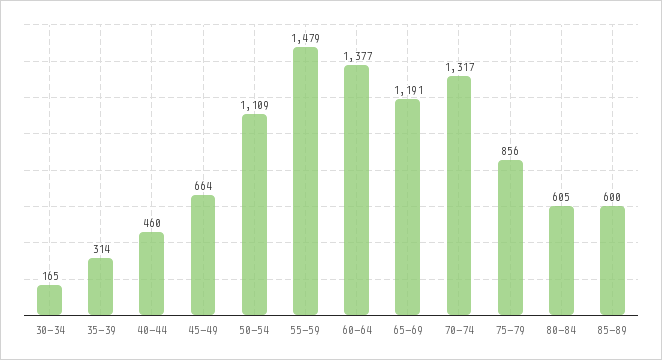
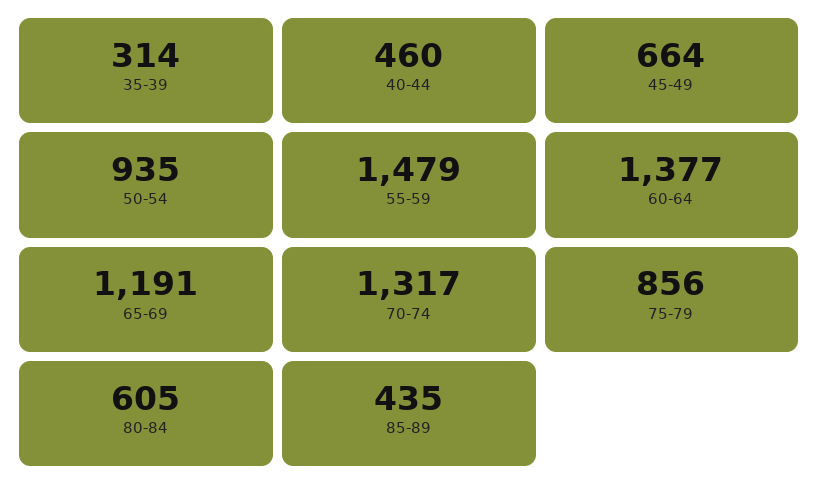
30-34: 165 -> none
50-54: 1109 -> 935
85-89: 600 -> 435

